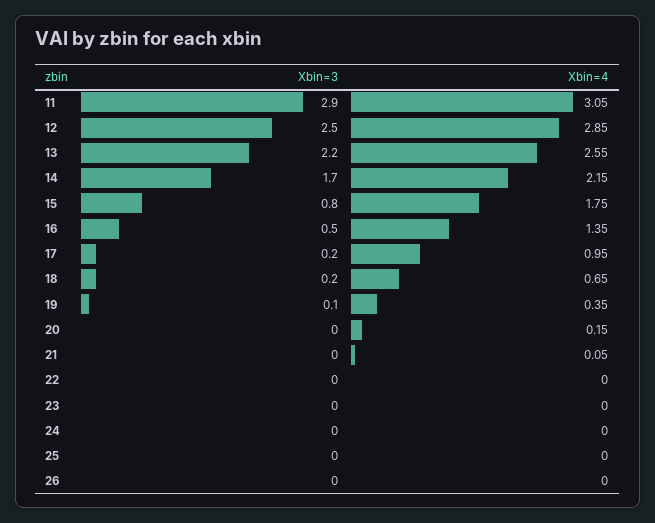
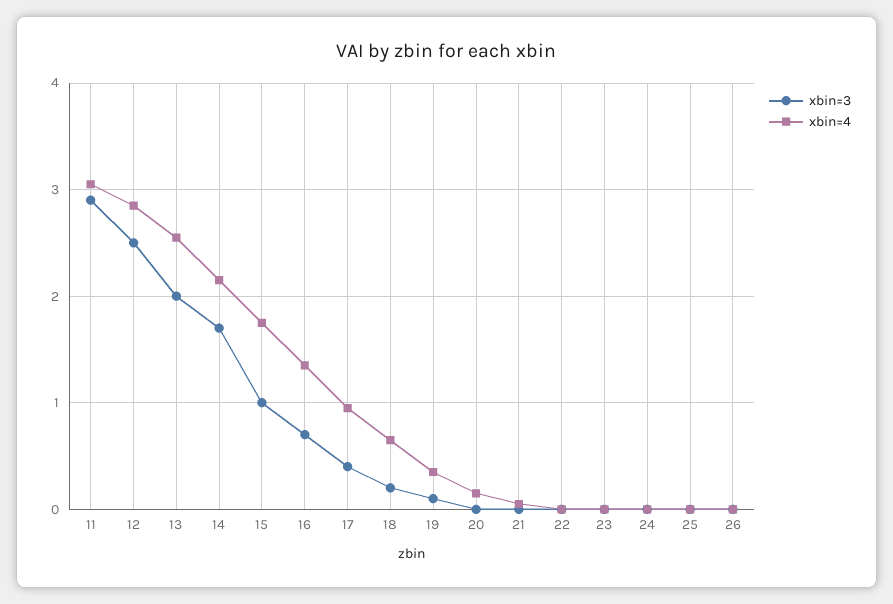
Xbin=3, 13: 2.2 -> 2
Xbin=3, 15: 0.8 -> 1
Xbin=3, 16: 0.5 -> 0.7
Xbin=3, 17: 0.2 -> 0.4

